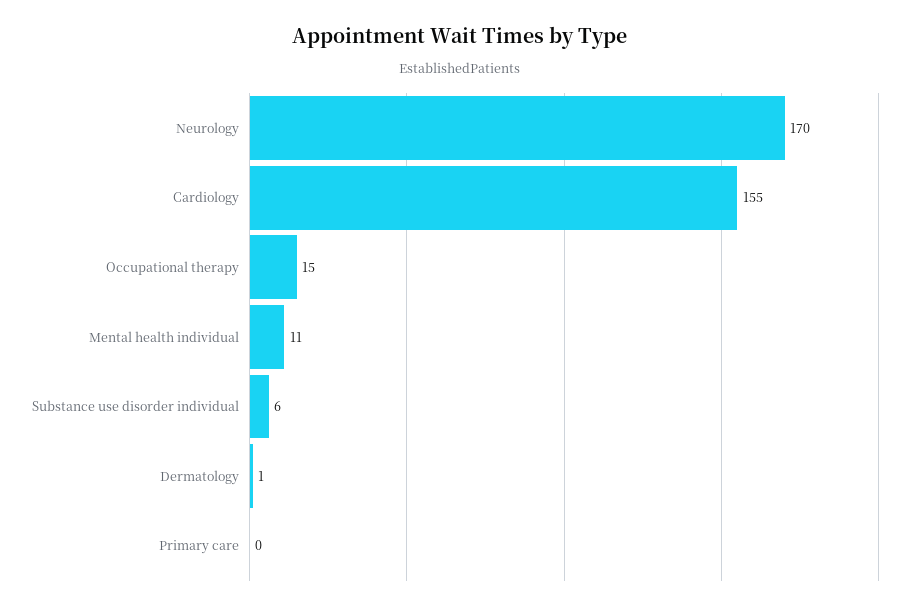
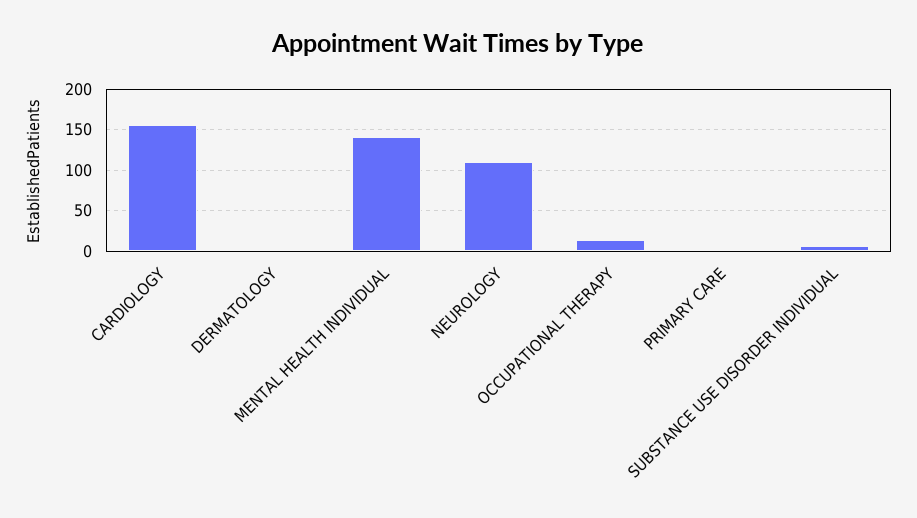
Neurology: 170 -> 110
Mental health individual: 11 -> 140

